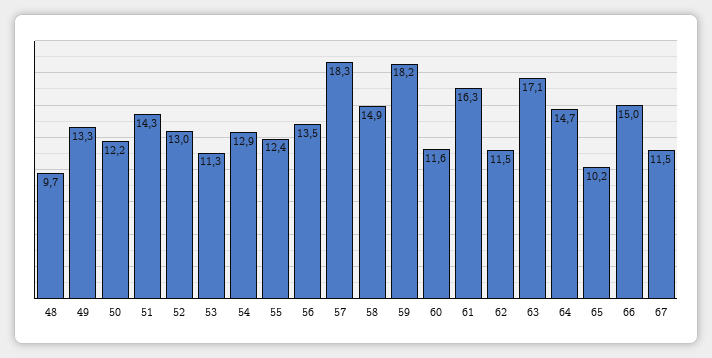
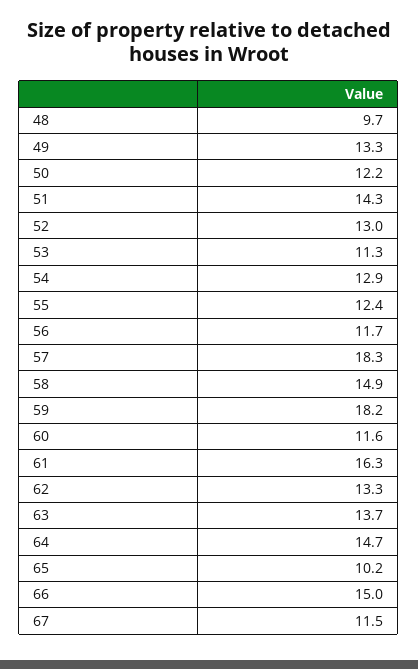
56: 13.5 -> 11.7
62: 11.5 -> 13.3
63: 17.1 -> 13.7

